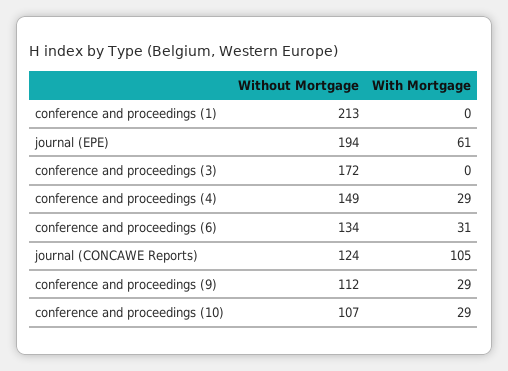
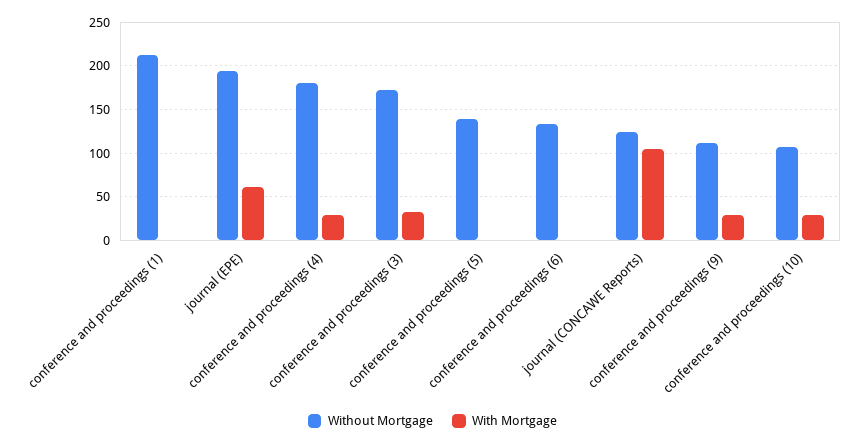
With Mortgage, conference and proceedings (3): 0 -> 30
Without Mortgage, conference and proceedings (4): 149 -> 180
With Mortgage, conference and proceedings (6): 31 -> 0
Without Mortgage, conference and proceedings (5): none -> 140
With Mortgage, conference and proceedings (5): none -> 0

